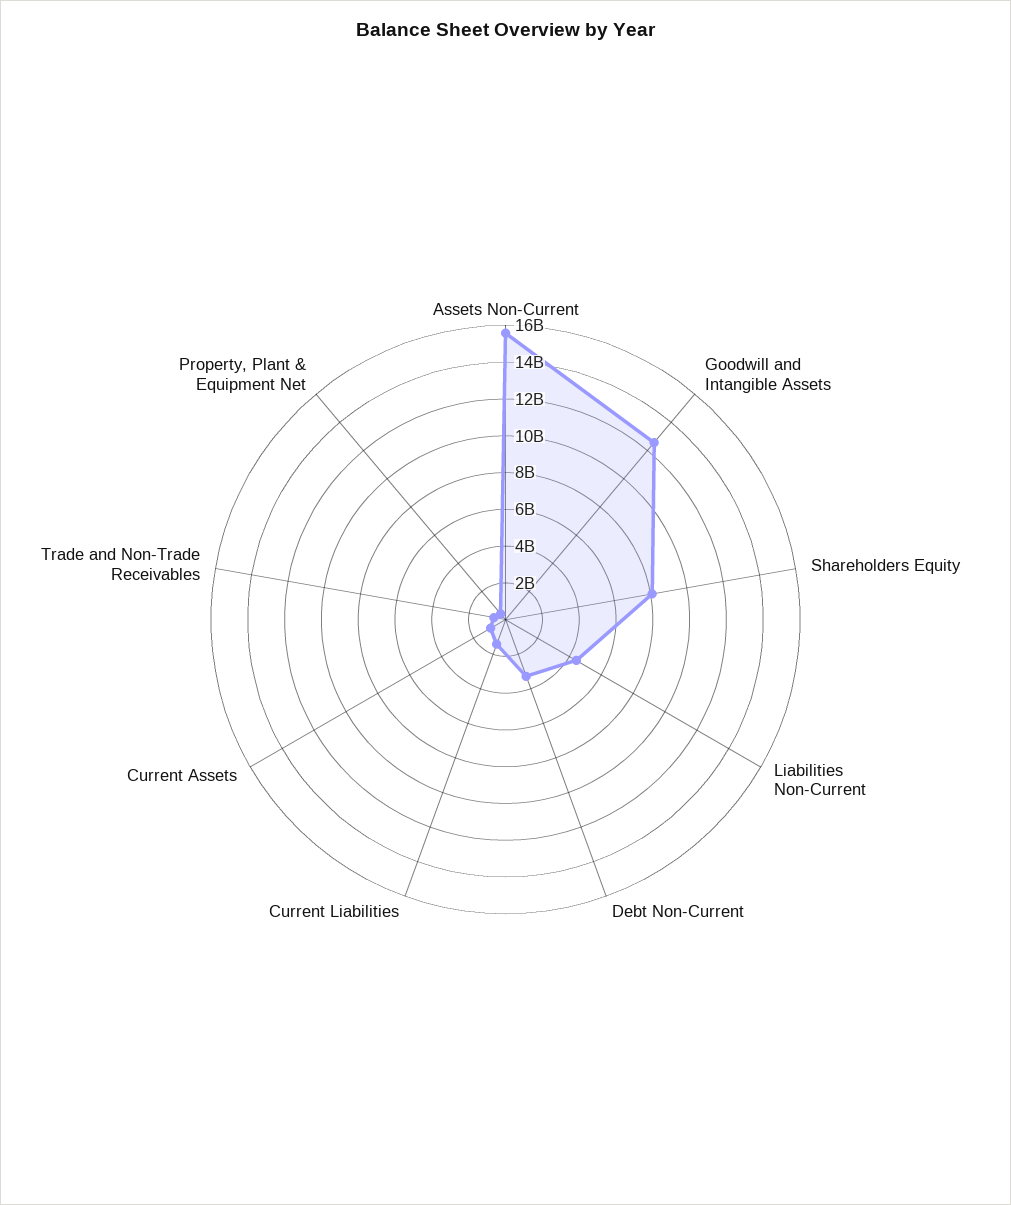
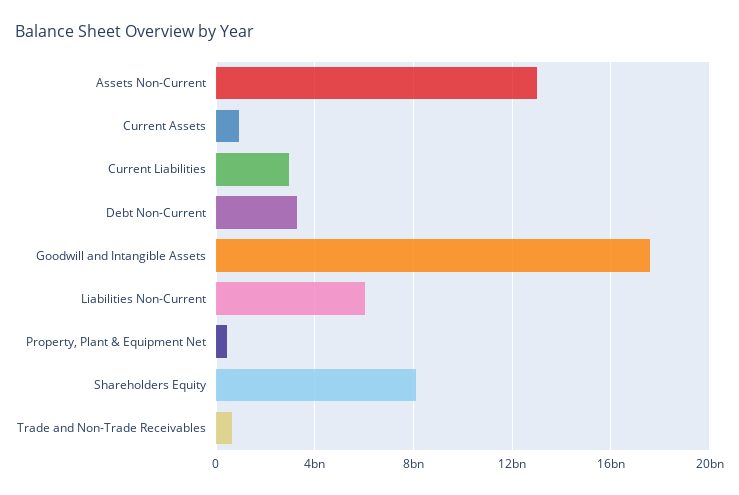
Assets Non-Current: 15500000000 -> 13000000000
Goodwill and Intangible Assets: 12500000000 -> 17500000000
Liabilities Non-Current: 4500000000 -> 6000000000
Current Liabilities: 1500000000 -> 3000000000

